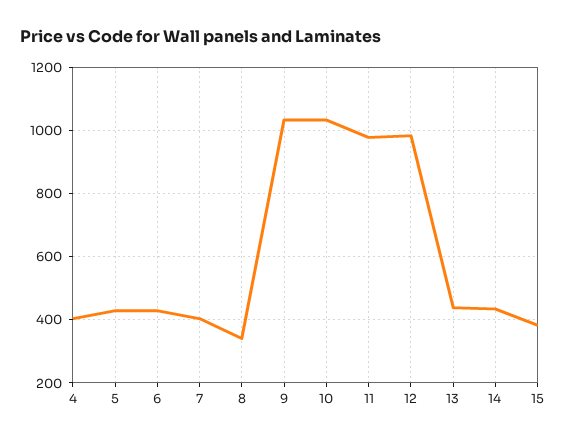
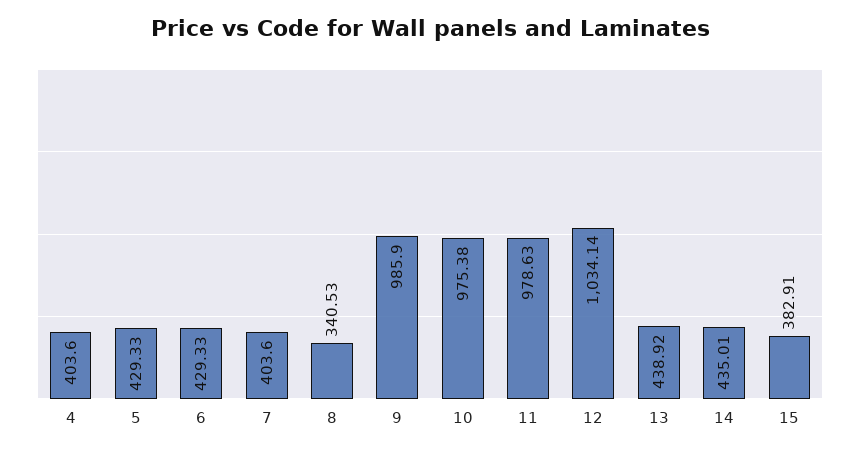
9: 1040 -> 985.9
10: 1040 -> 975.38
12: 980 -> 1034.14

